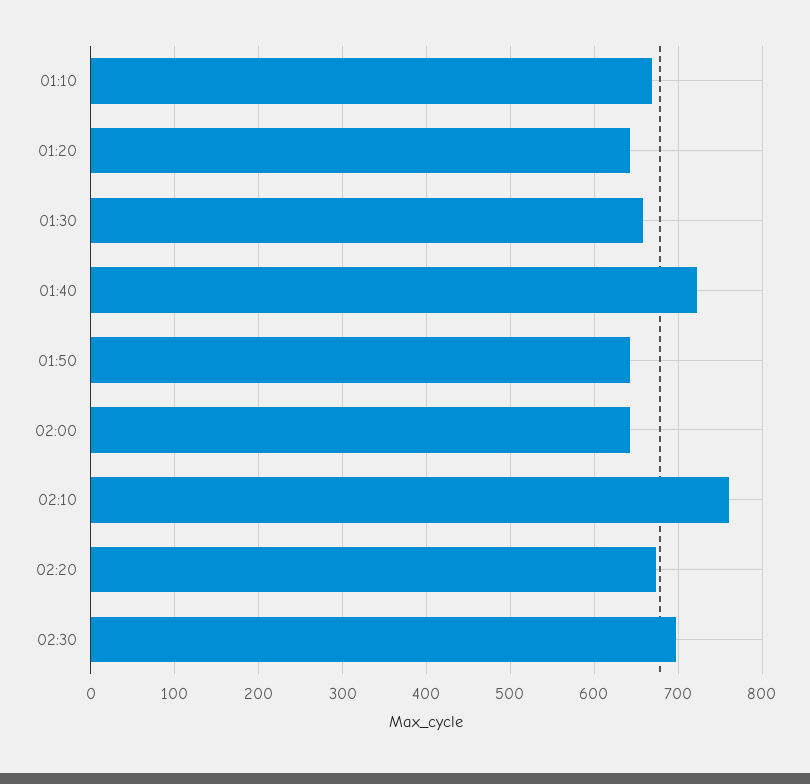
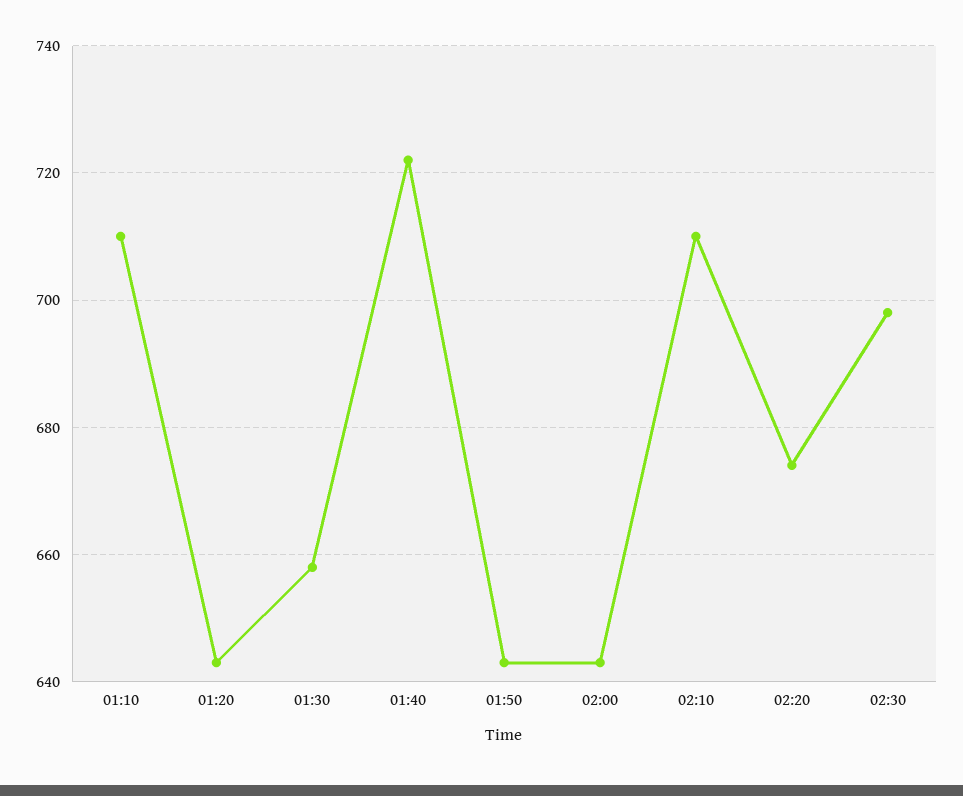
01:10: 670 -> 710
02:10: 760 -> 710

